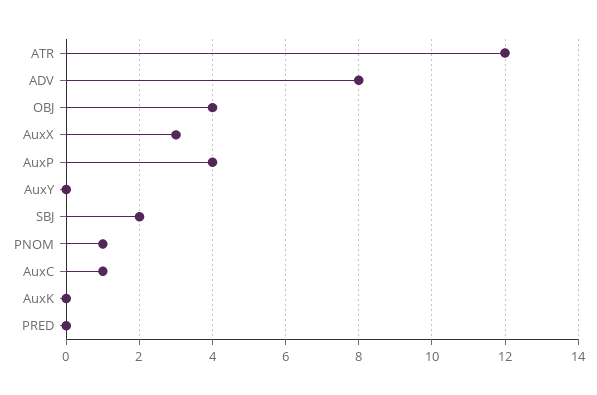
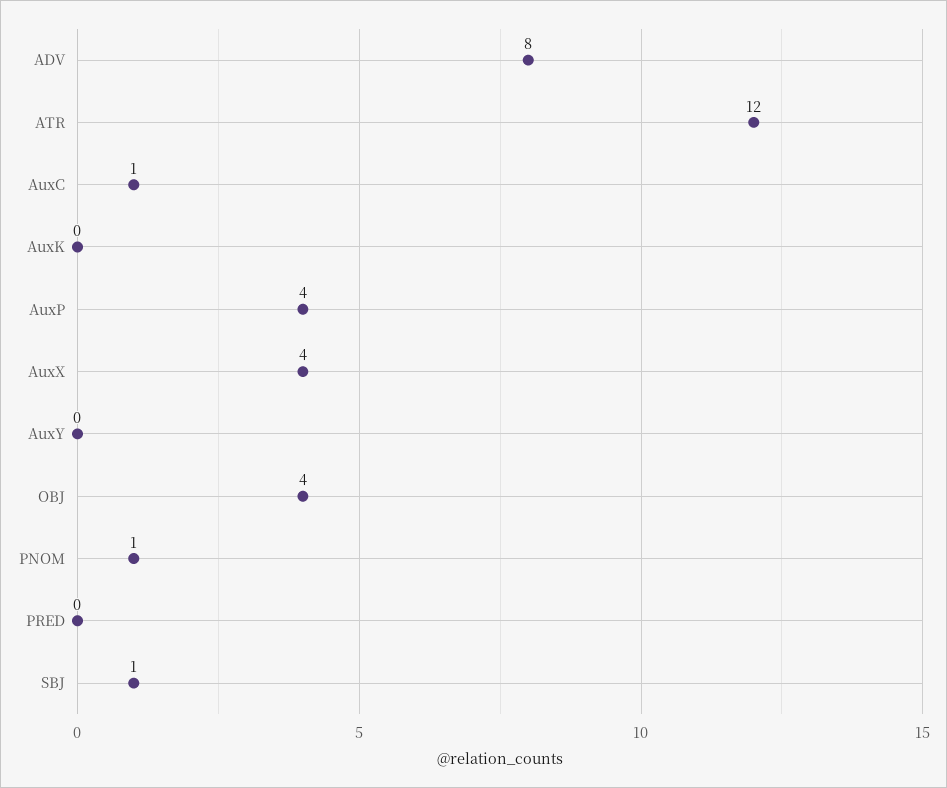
AuxX: 3 -> 4
SBJ: 2 -> 1

